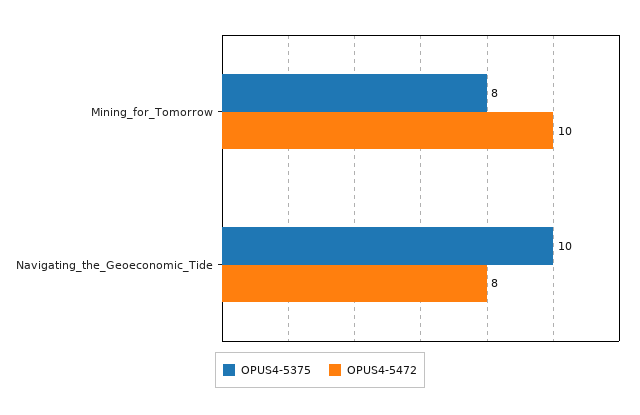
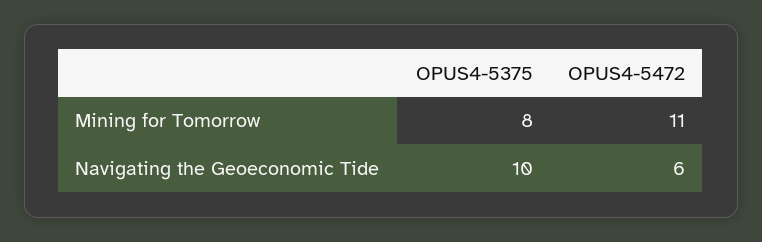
OPUS4-5472, Mining_for_Tomorrow: 10 -> 11
OPUS4-5472, Navigating_the_Geoeconomic_Tide: 8 -> 6

